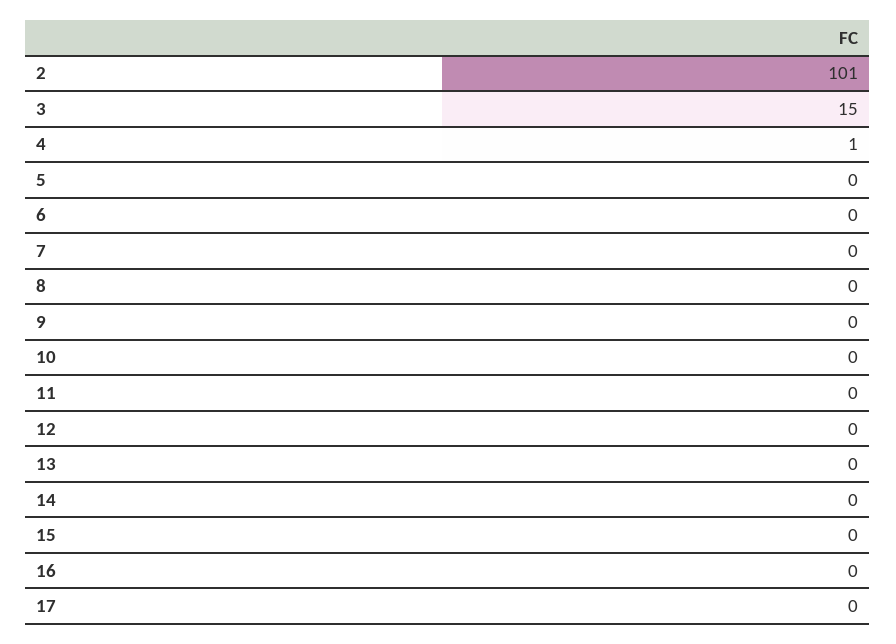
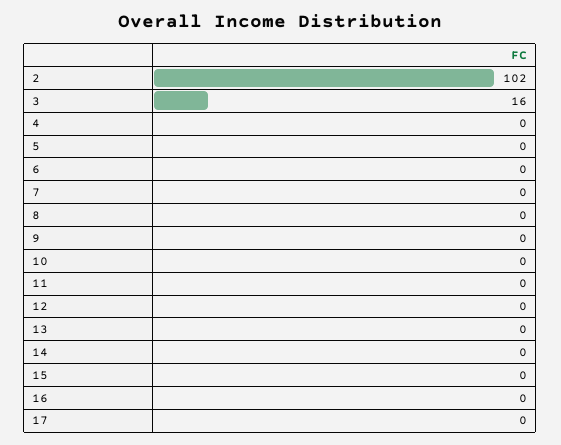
2: 101 -> 102
3: 15 -> 16
4: 1 -> 0

